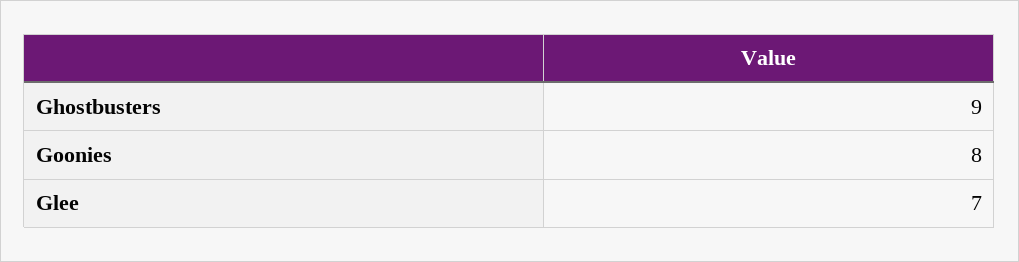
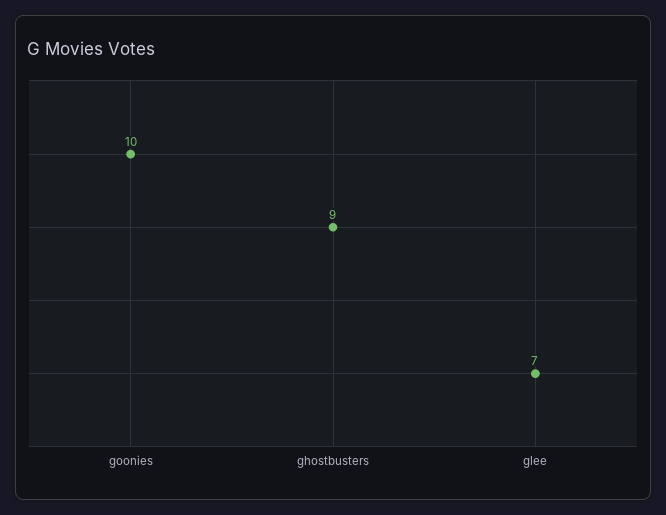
Goonies: 8 -> 10

